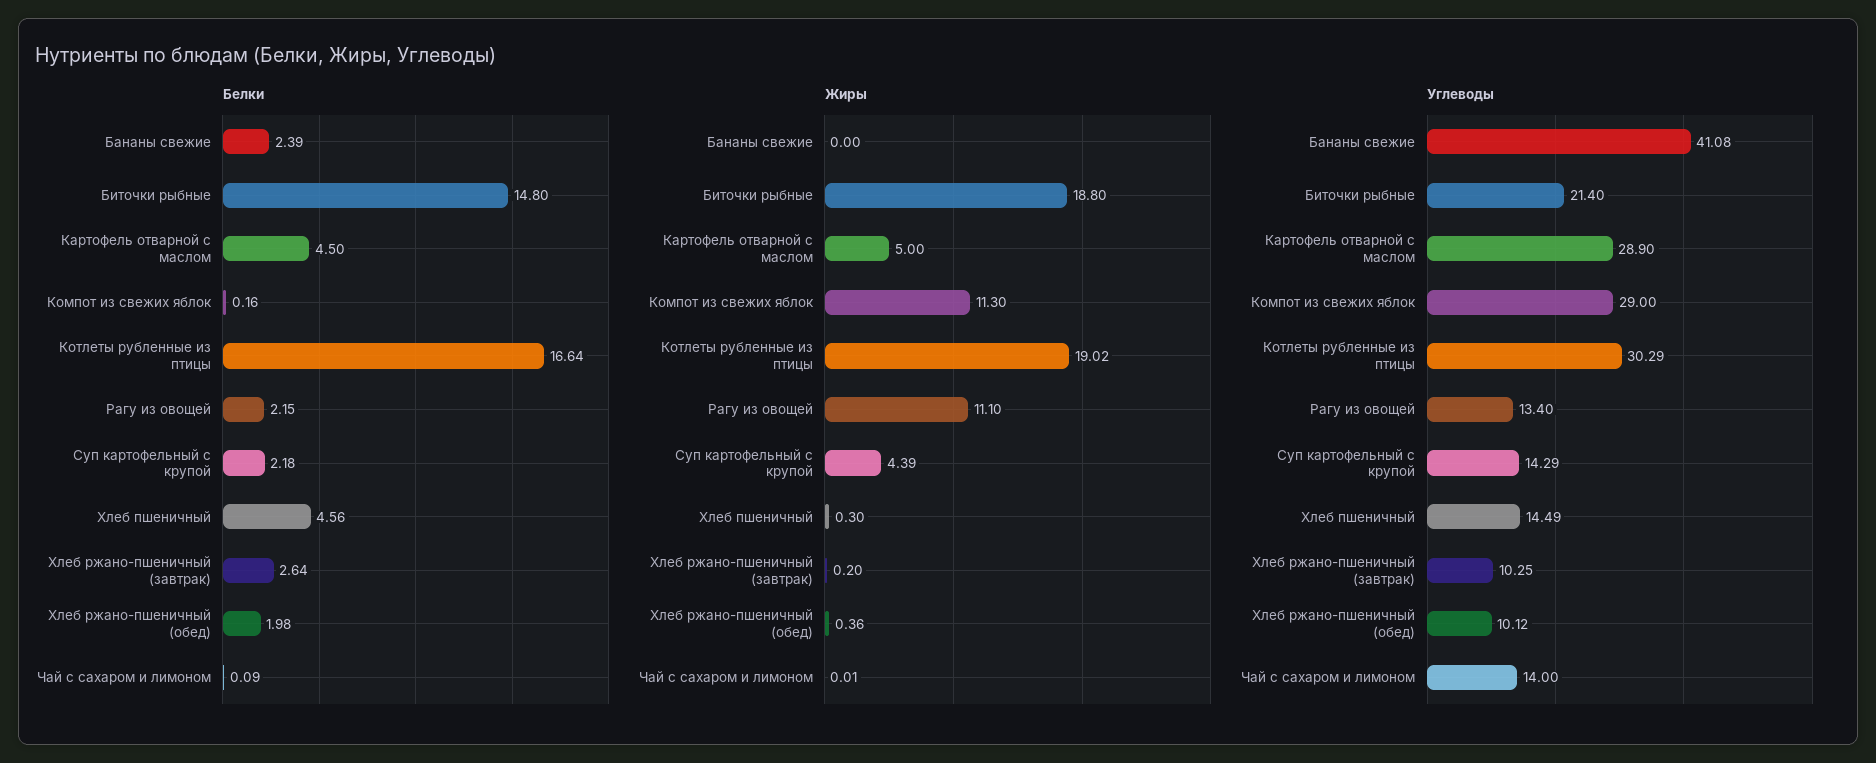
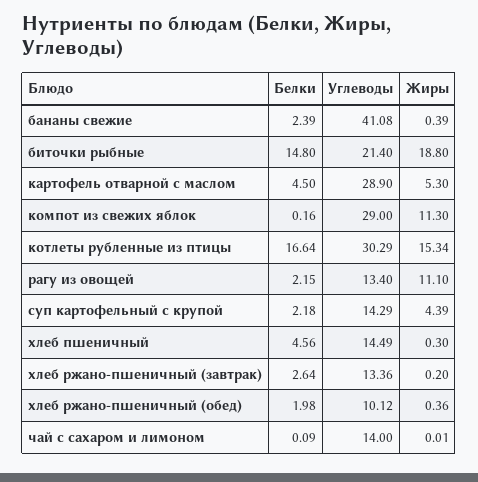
Жиры, Бананы свежие: 0 -> 0.39
Жиры, Картофель отварной с маслом: 5 -> 5.3
Жиры, Котлеты рубленные из птицы: 19.02 -> 15.34
Углеводы, Хлеб ржано-пшеничный (завтрак): 10.25 -> 13.36

